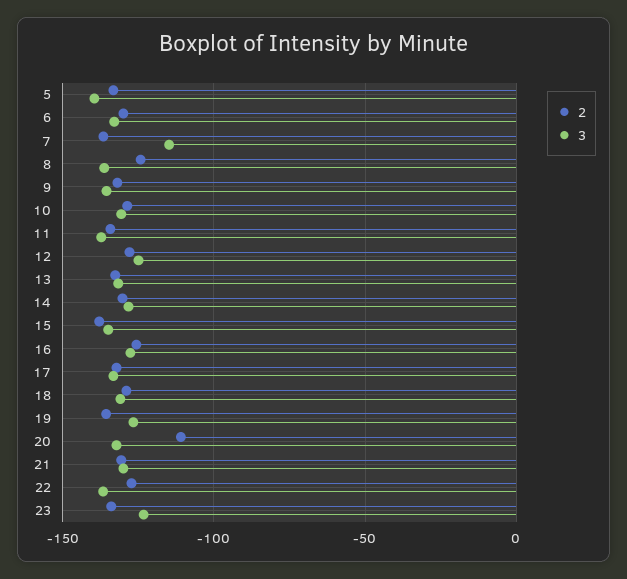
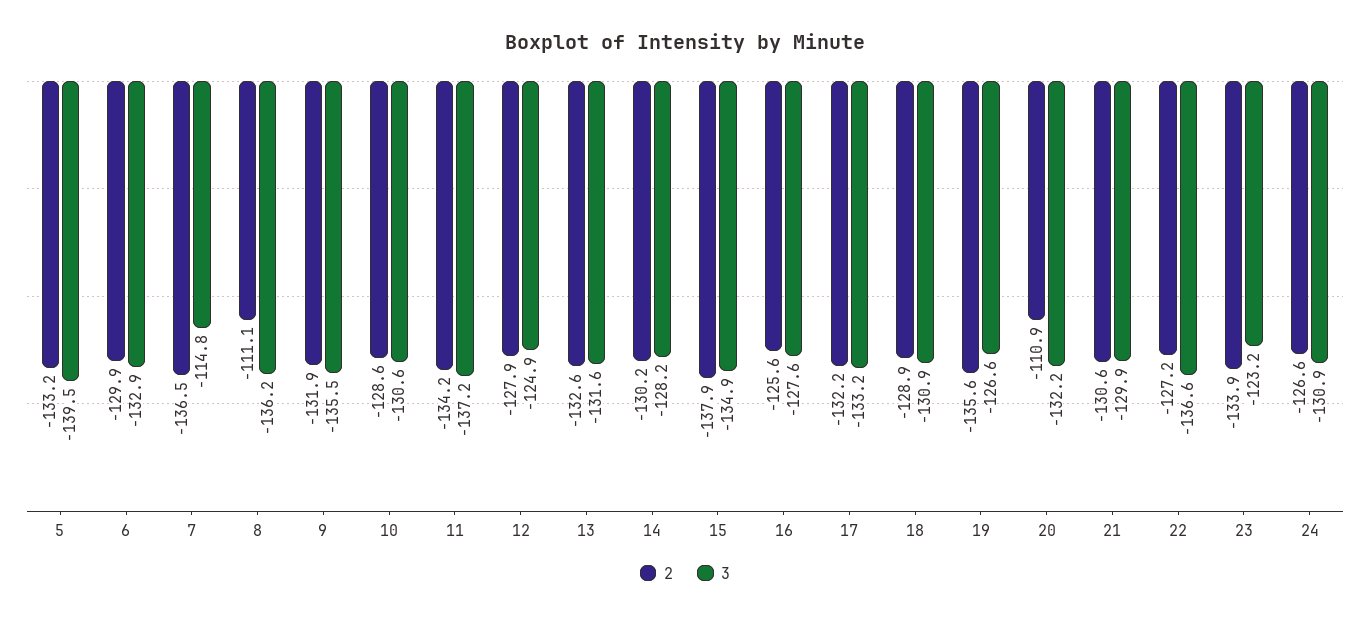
2, 8: -125 -> -111.1
2, 24: none -> -126.6
3, 24: none -> -130.9

